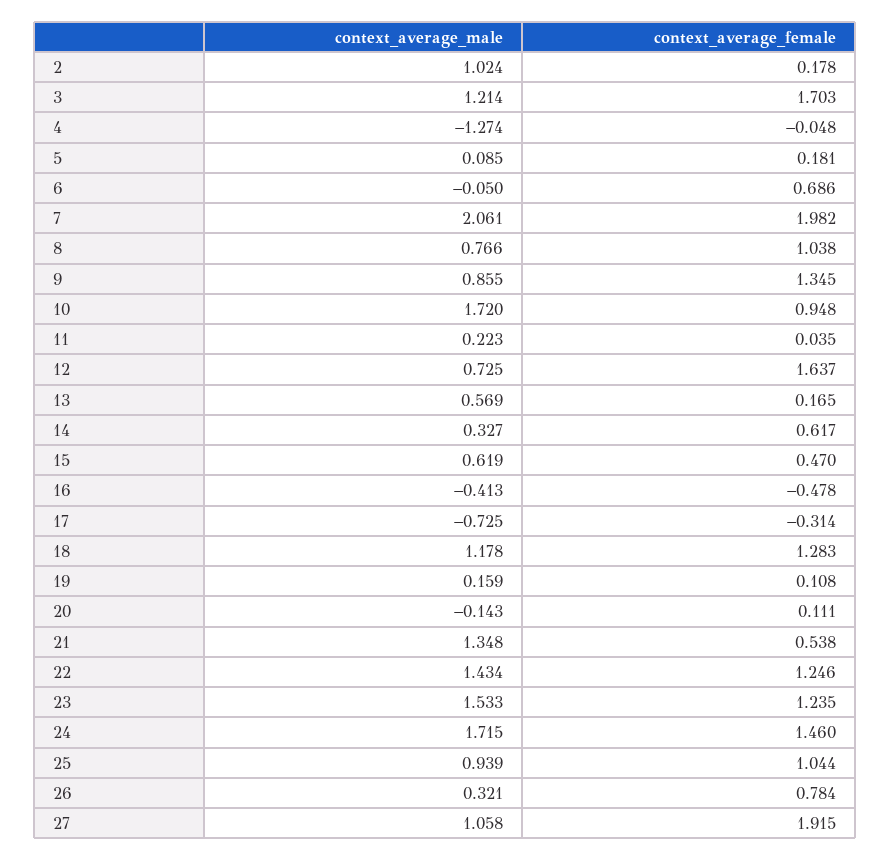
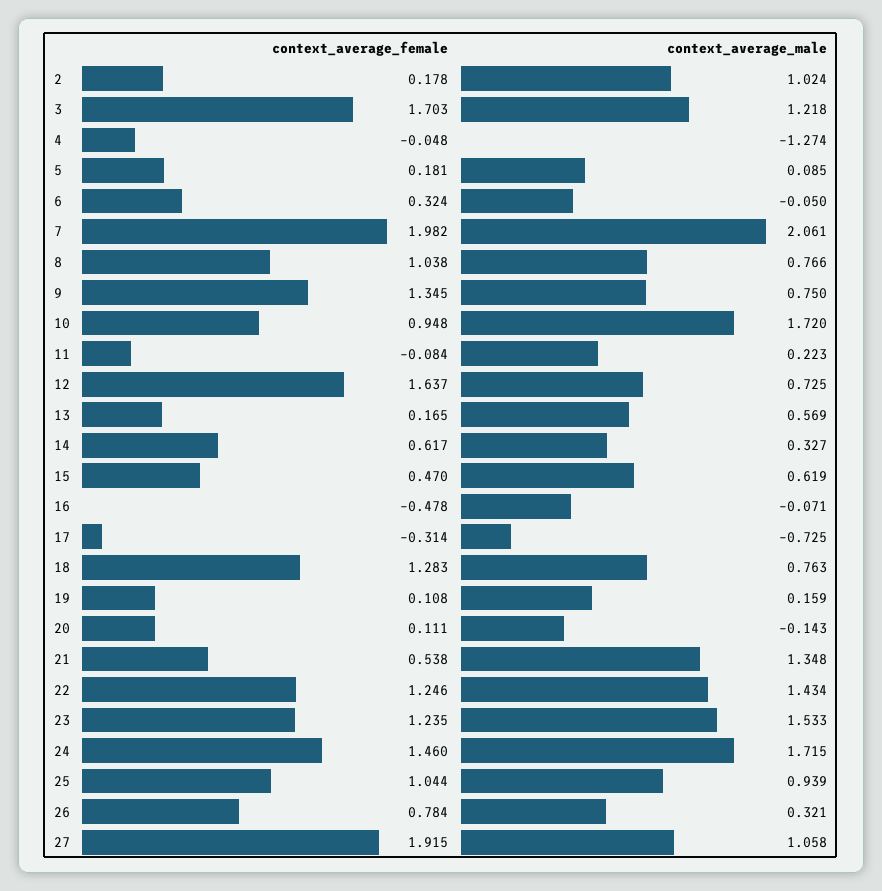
context_average_male, 3: 1.214 -> 1.218
context_average_female, 6: 0.686 -> 0.324
context_average_male, 9: 0.855 -> 0.75
context_average_female, 11: 0.035 -> -0.084
context_average_male, 16: -0.413 -> -0.071
context_average_male, 18: 1.178 -> 0.763

